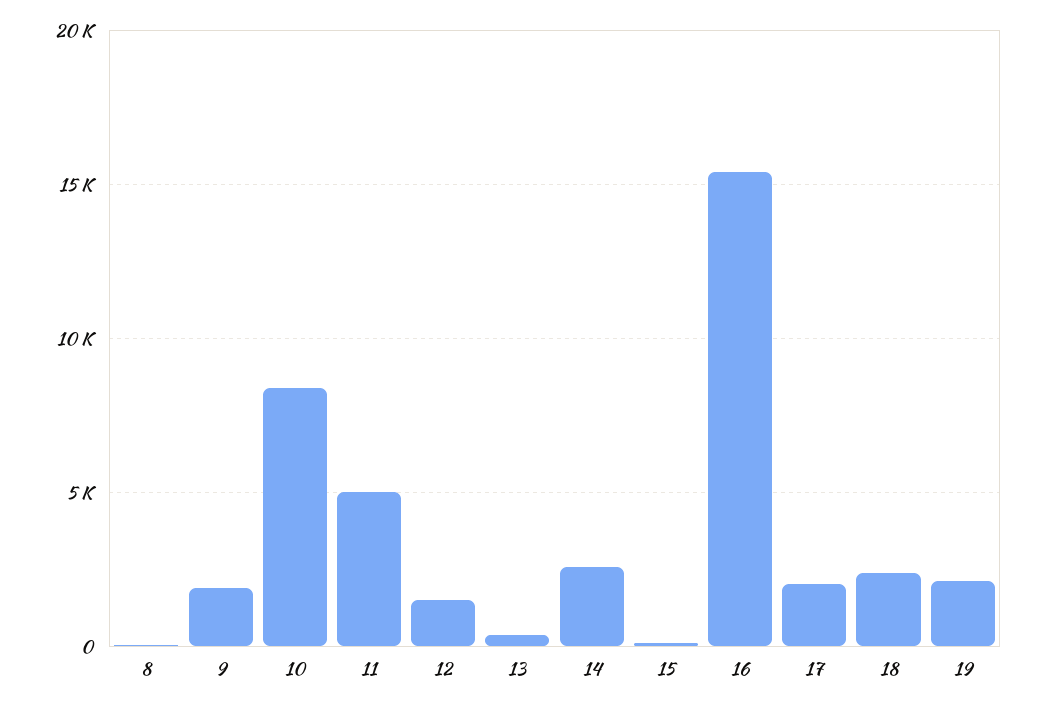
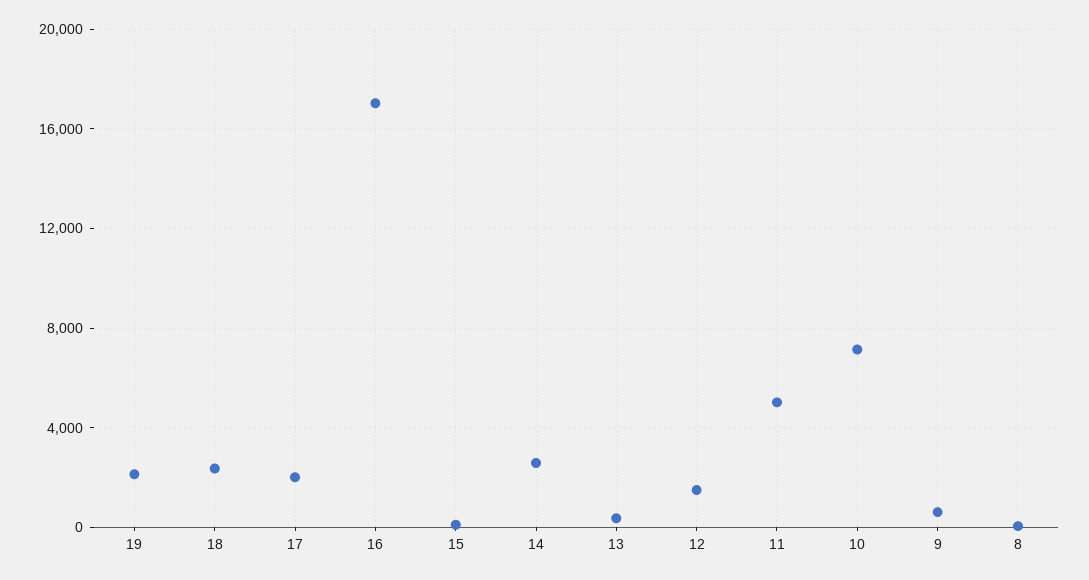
9: 2000 -> 500
10: 8500 -> 7000
16: 15500 -> 17000

